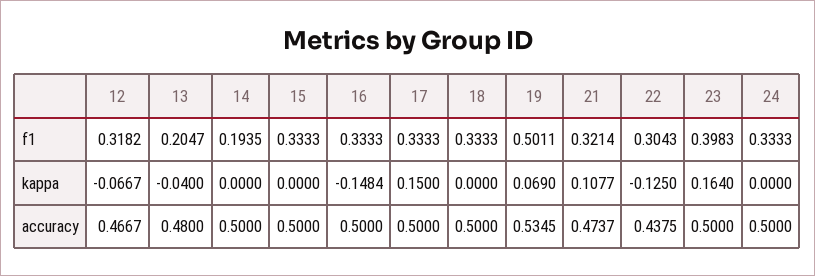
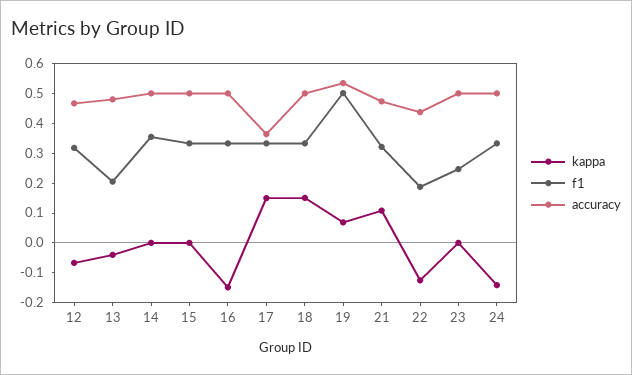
f1, 14: 0.1935 -> 0.35
f1, 22: 0.3043 -> 0.2
f1, 23: 0.3983 -> 0.25
kappa, 18: 0 -> 0.15
kappa, 23: 0.164 -> 0
kappa, 24: 0 -> -0.15
accuracy, 17: 0.5 -> 0.35

